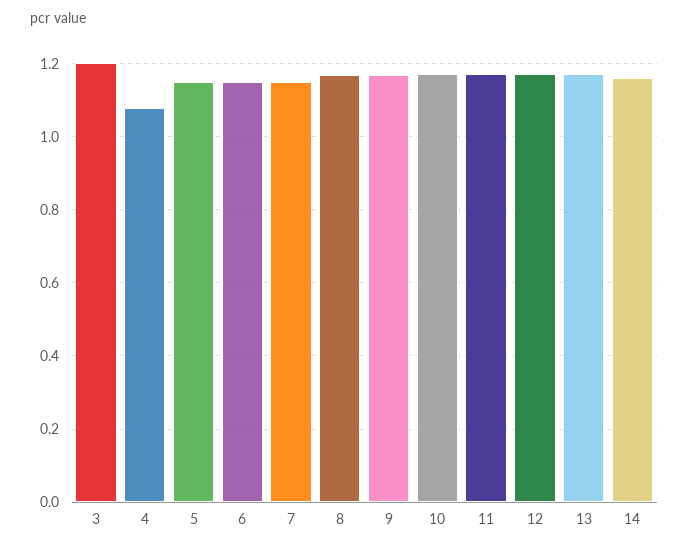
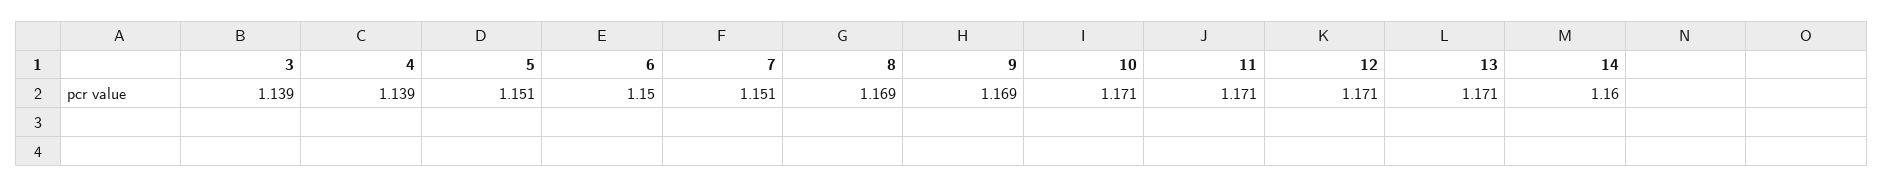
3: 1.2 -> 1.139
4: 1.08 -> 1.139

